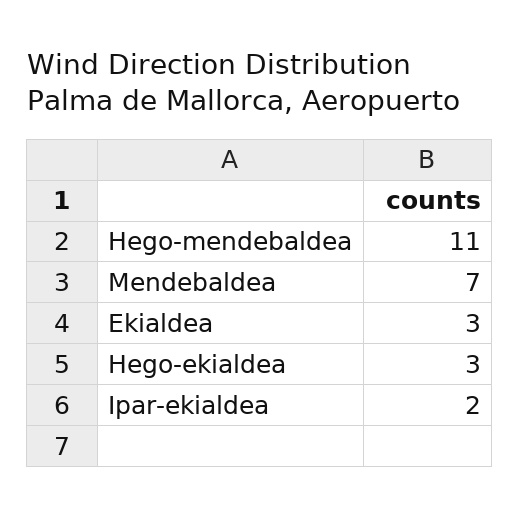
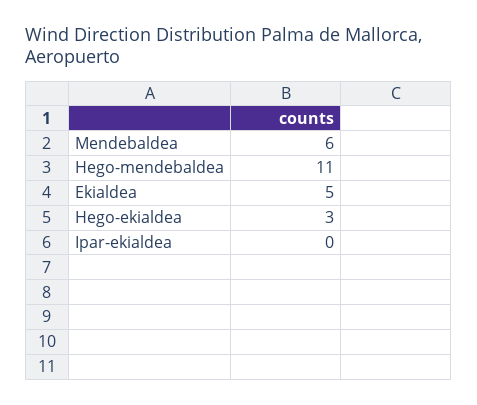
Mendebaldea: 7 -> 6
Ekialdea: 3 -> 5
Ipar-ekialdea: 2 -> 0

